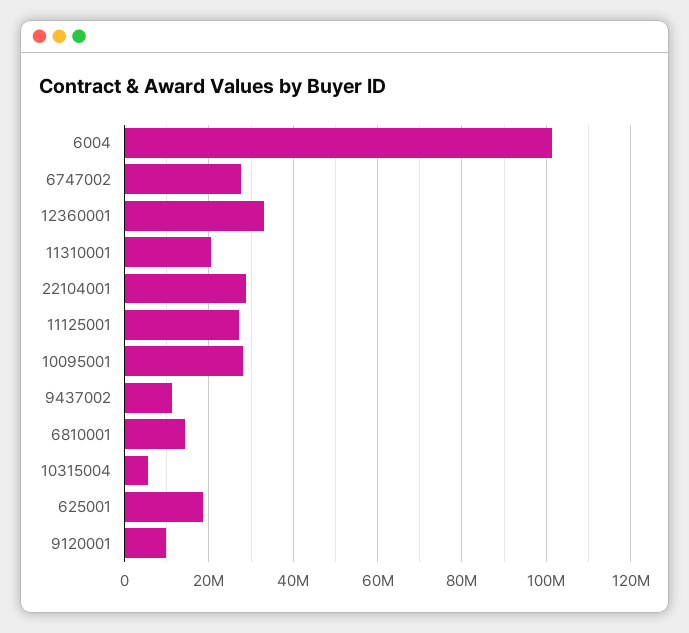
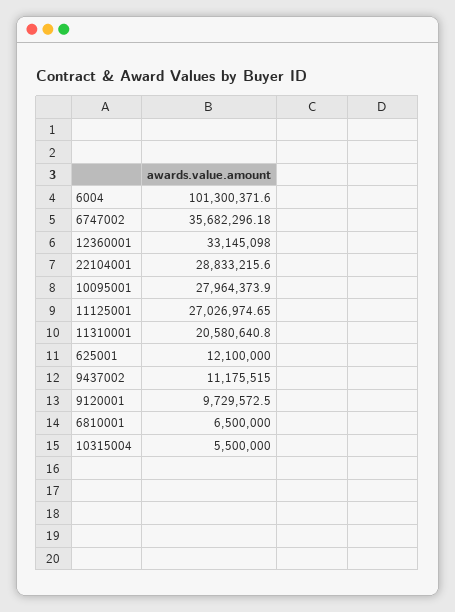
6747002: 28000000 -> 35682296.18
6810001: 14000000 -> 6500000
625001: 18000000 -> 12100000

